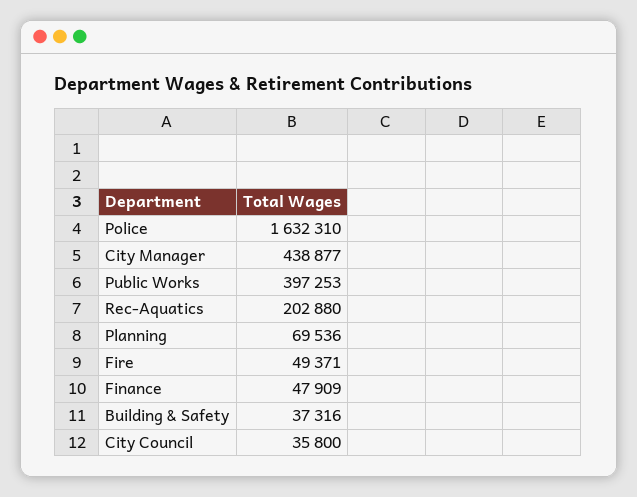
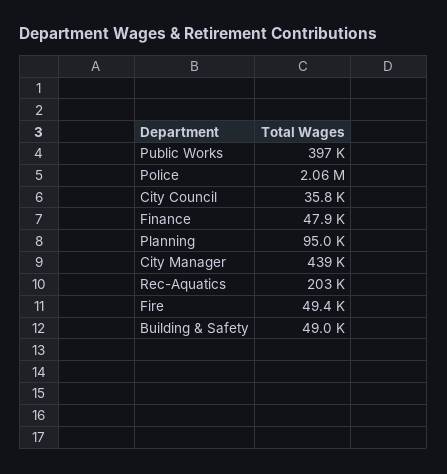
Police: 1632310 -> 2060000
Planning: 69536 -> 95000
Building & Safety: 37316 -> 49000

